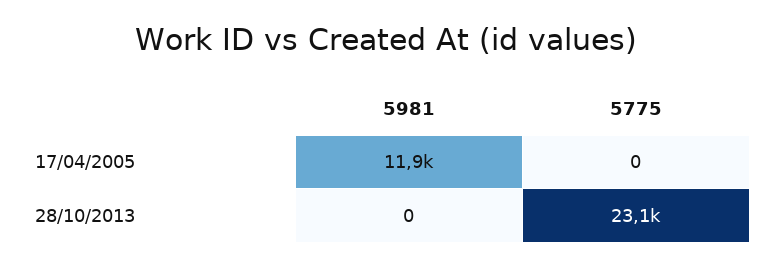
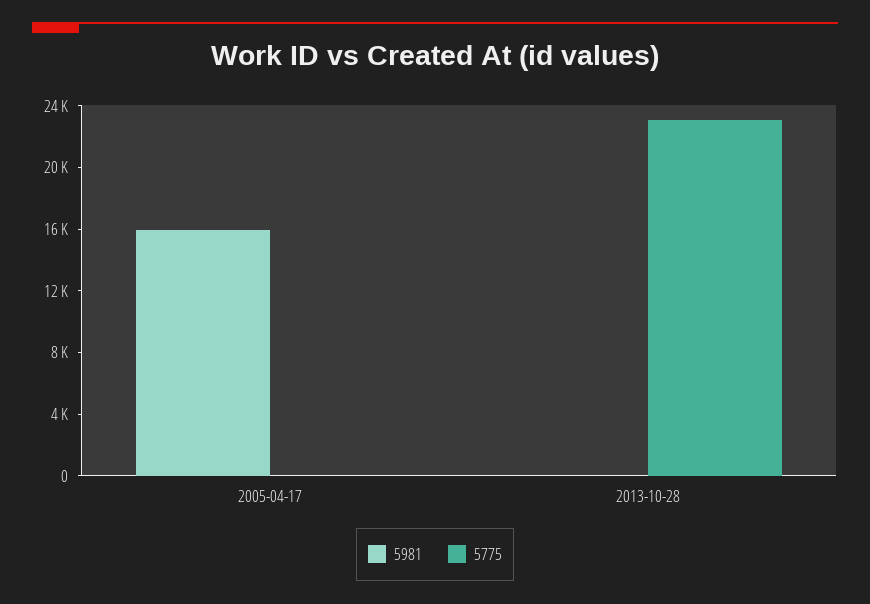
5981, 17/04/2005: 11900 -> 16000

